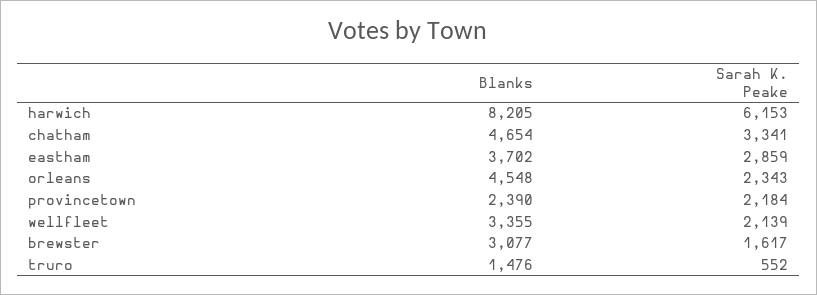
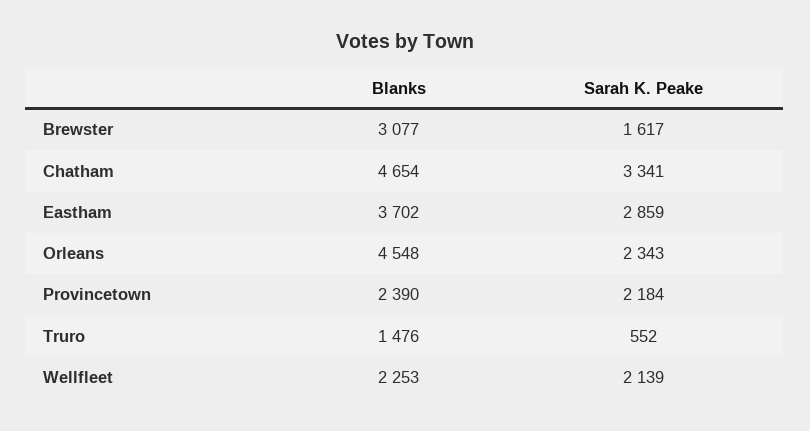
Blanks, harwich: 8205 -> none
Sarah K. Peake, harwich: 6153 -> none
Blanks, wellfleet: 3355 -> 2253

